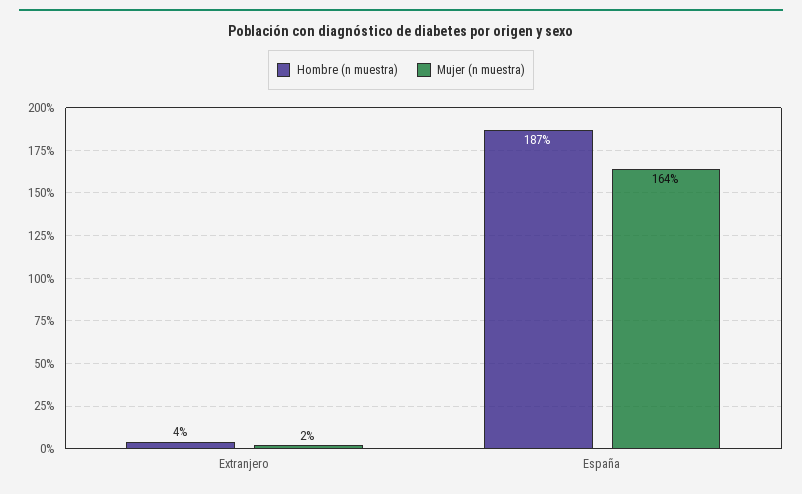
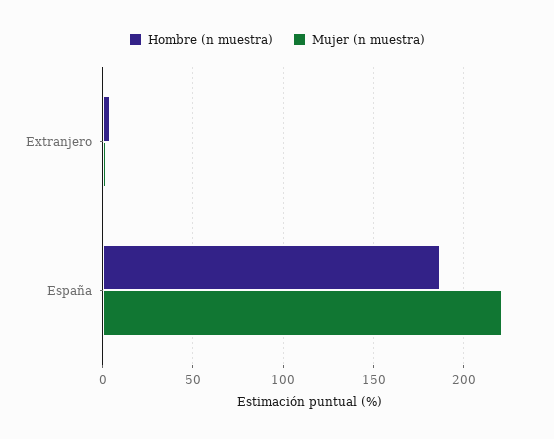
Mujer (n muestra), España: 164 -> 220

